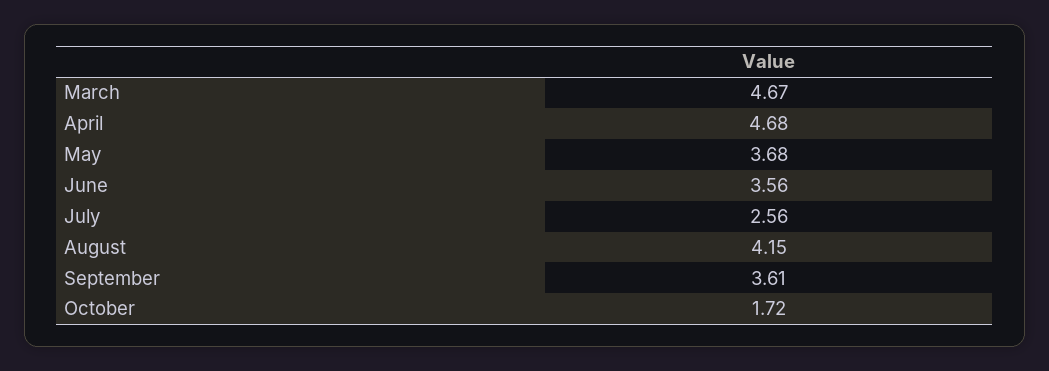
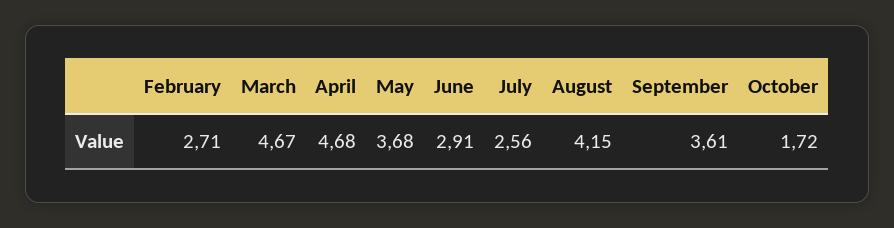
June: 3.56 -> 2.91
February: none -> 2.71

